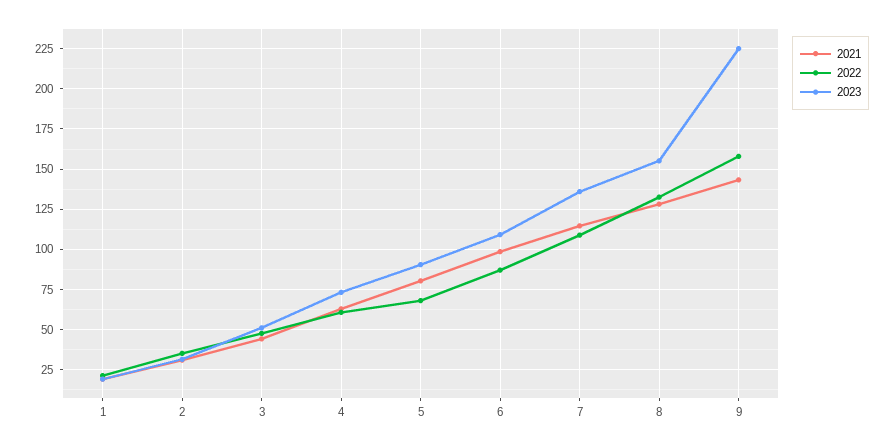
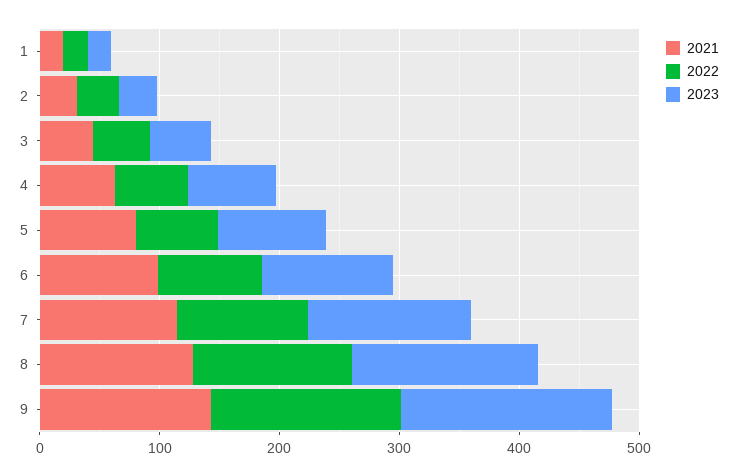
2023, 9: 225 -> 180

